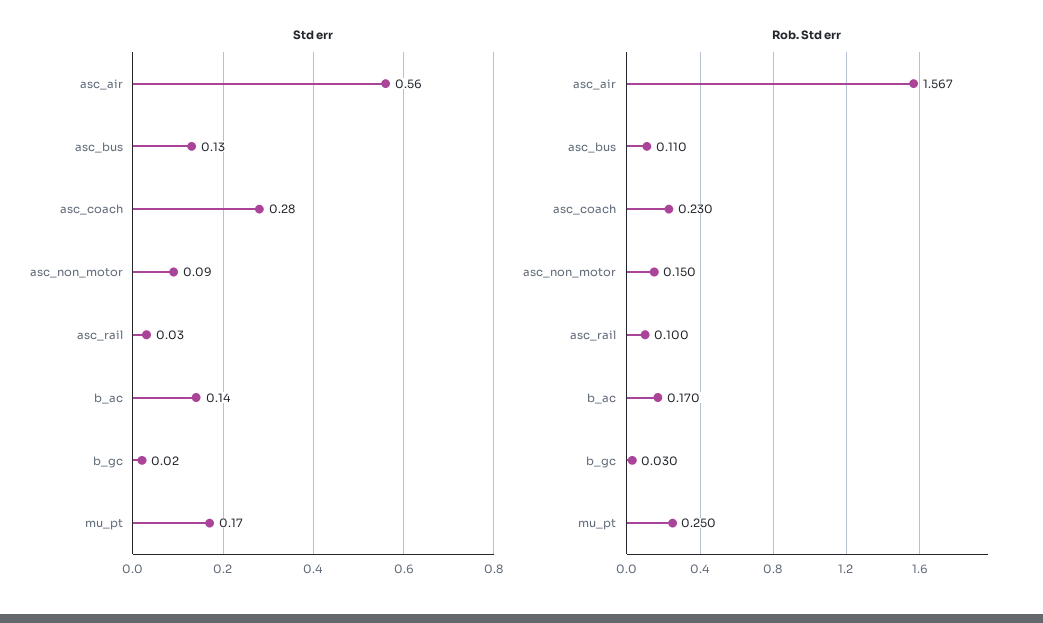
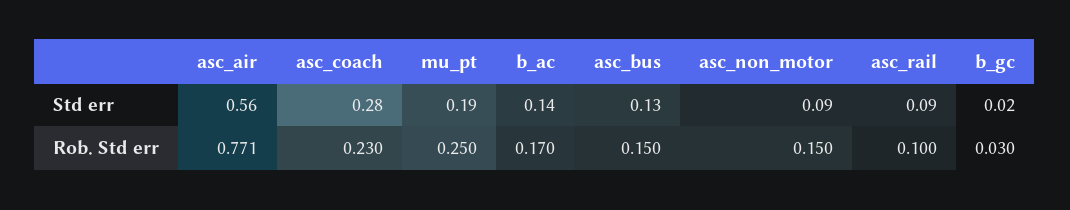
Std err, asc_rail: 0.03 -> 0.09
Std err, mu_pt: 0.17 -> 0.19
Rob. Std err, asc_air: 1.567 -> 0.771
Rob. Std err, asc_bus: 0.11 -> 0.15

